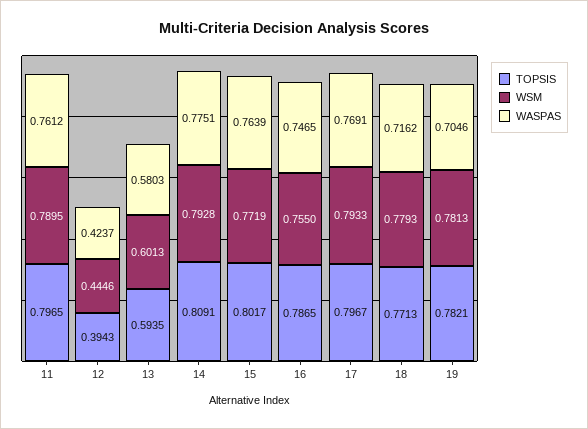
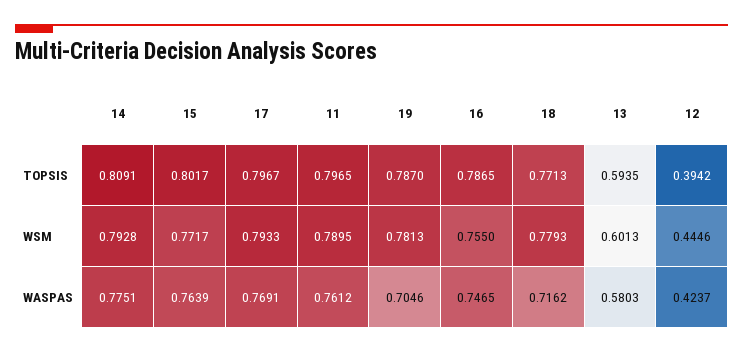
TOPSIS, 12: 0.3943 -> 0.3942
WSM, 15: 0.7719 -> 0.7717
TOPSIS, 19: 0.7821 -> 0.787

